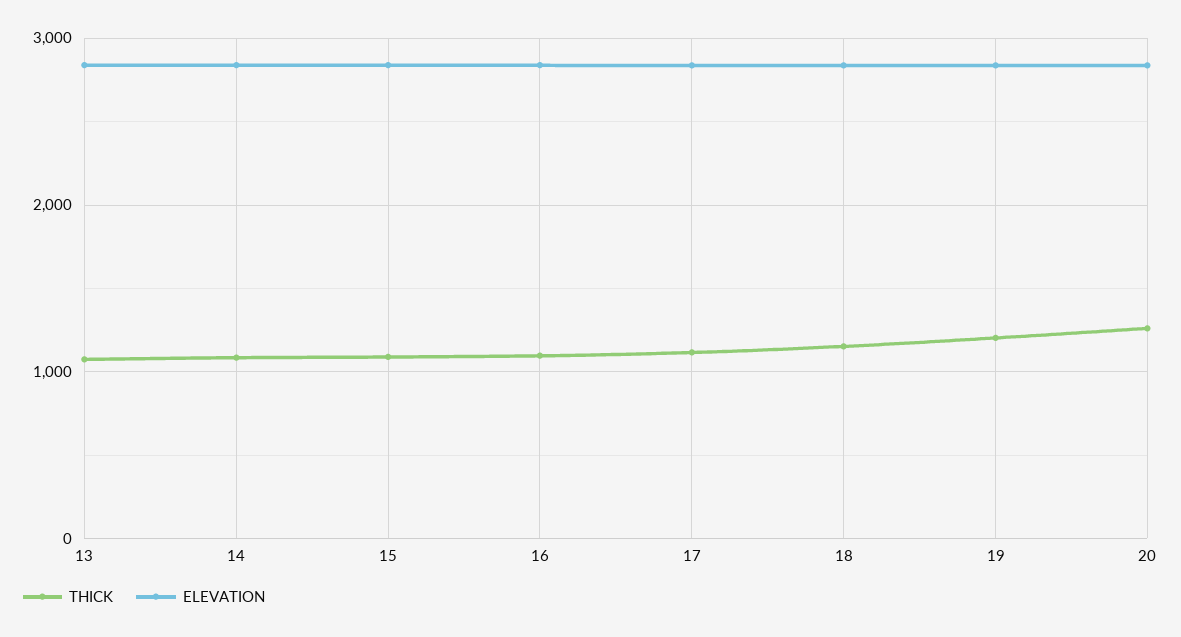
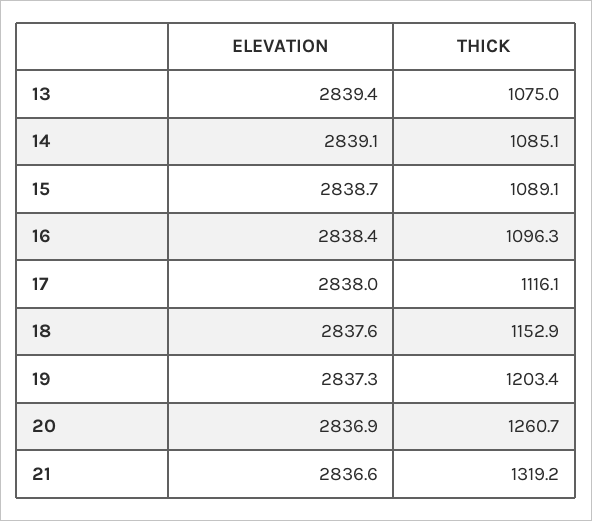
ELEVATION, 21: none -> 2836.6
THICK, 21: none -> 1319.2

